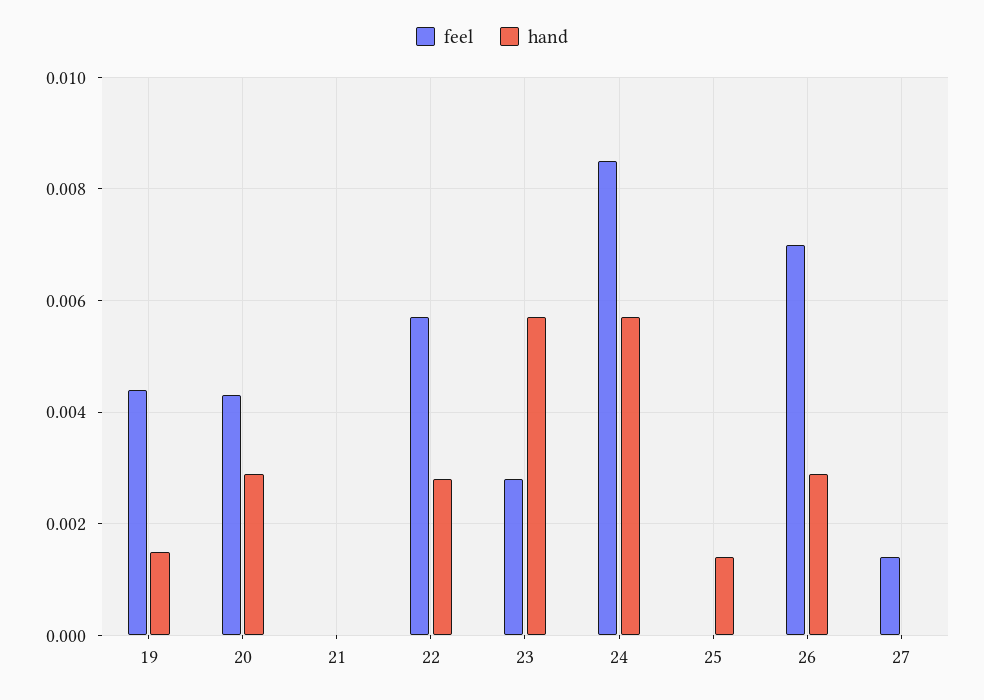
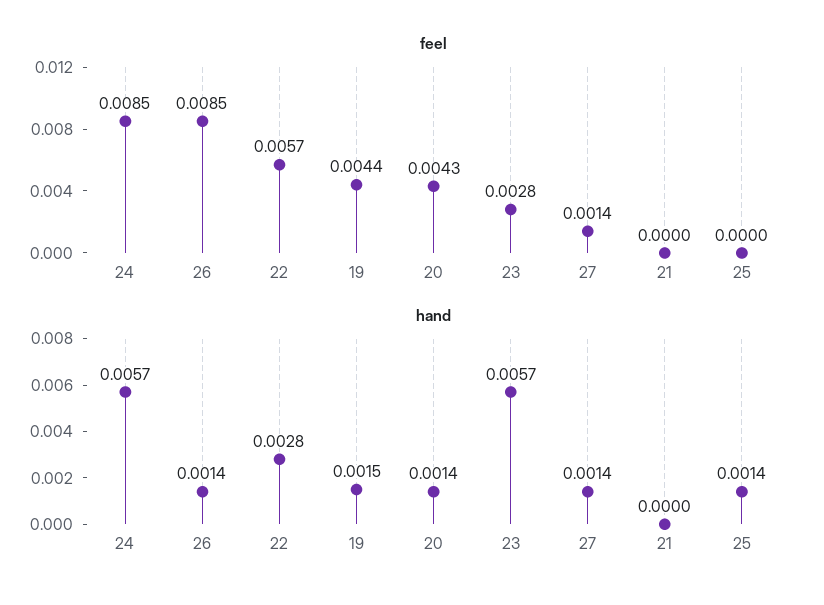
hand, 20: 0.003 -> 0.0014
feel, 26: 0.007 -> 0.0085
hand, 26: 0.003 -> 0.0014
hand, 27: 0 -> 0.0014

